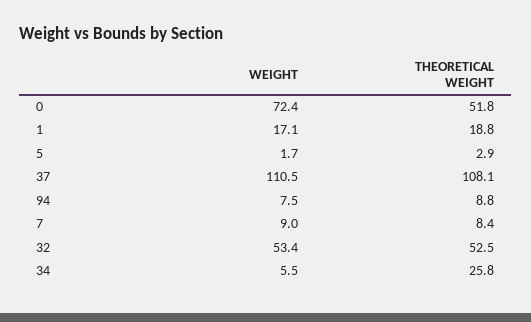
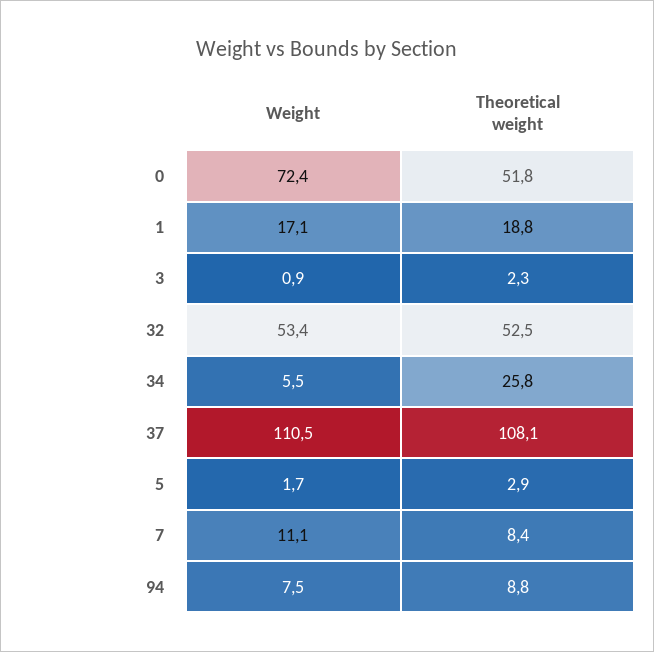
WEIGHT, 7: 9 -> 11.1
WEIGHT, 3: none -> 0.9
THEORETICAL WEIGHT, 3: none -> 2.3

